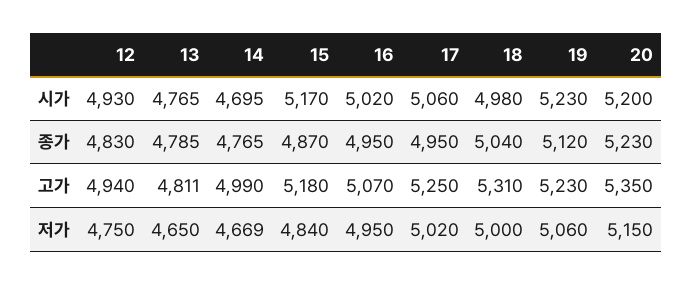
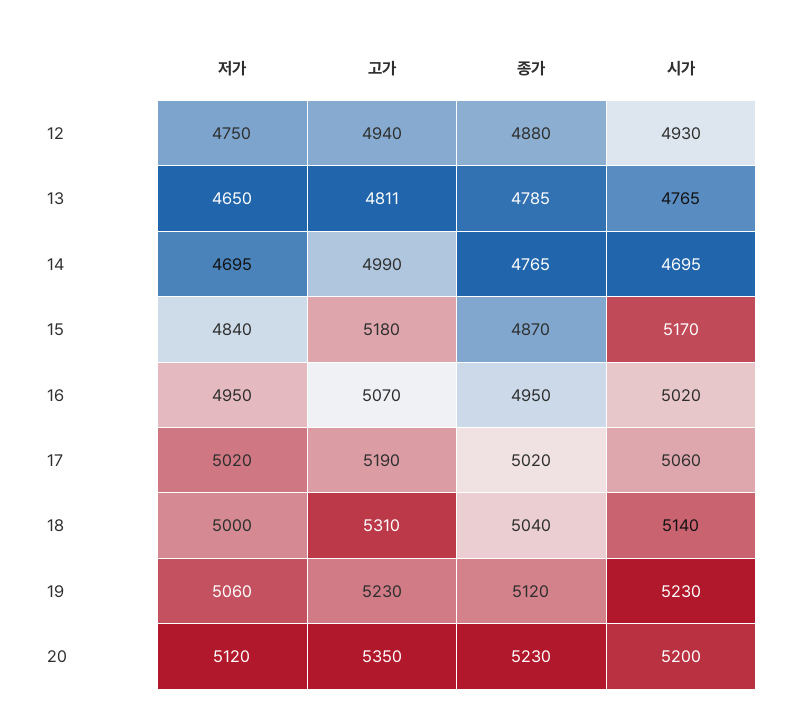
18, 시가: 4980 -> 5140
12, 종가: 4830 -> 4880
17, 종가: 4950 -> 5020
17, 고가: 5250 -> 5190
14, 저가: 4669 -> 4695
20, 저가: 5150 -> 5120

